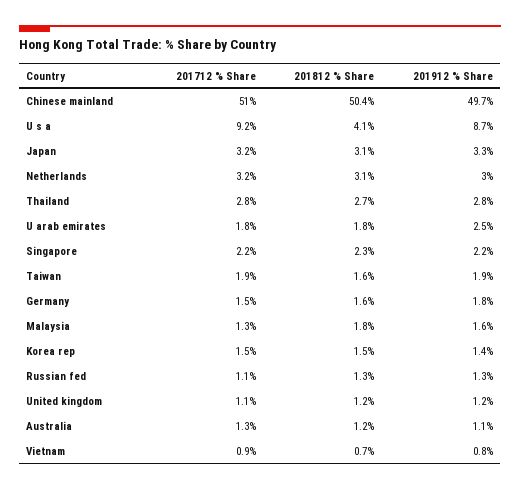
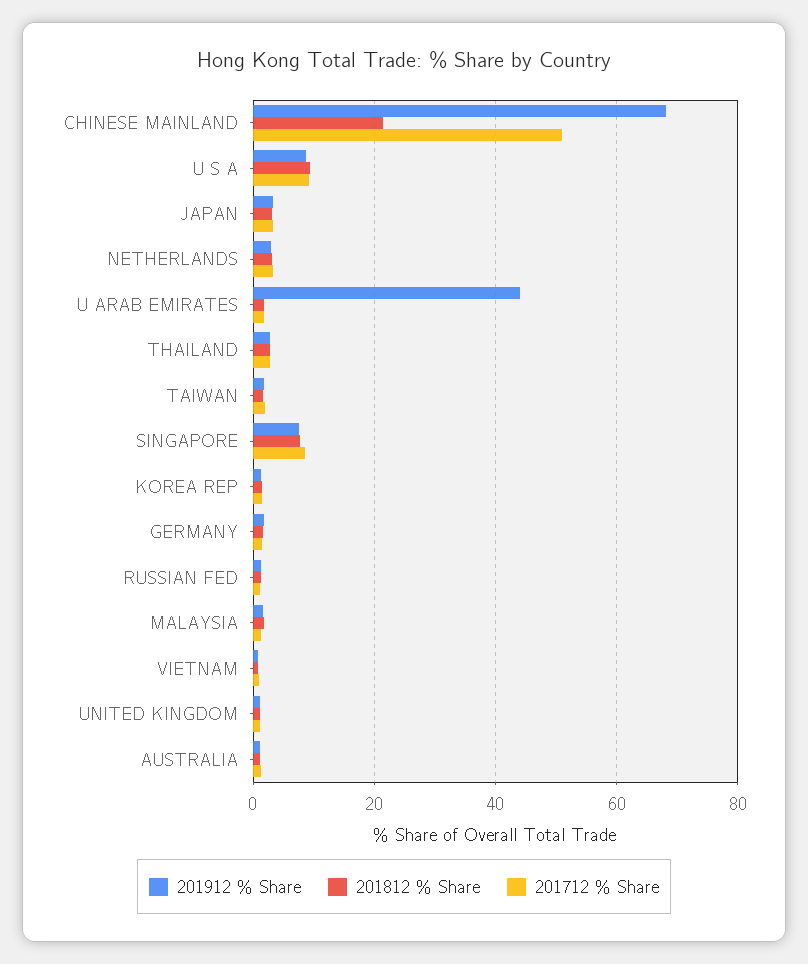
201812 % Share, Chinese mainland: 50.4 -> 22
201912 % Share, Chinese mainland: 49.7 -> 68
201812 % Share, U s a: 4.1 -> 10
201912 % Share, U arab emirates: 2.5 -> 44
201712 % Share, Singapore: 2.2 -> 8
201812 % Share, Singapore: 2.3 -> 8
201912 % Share, Singapore: 2.2 -> 8

